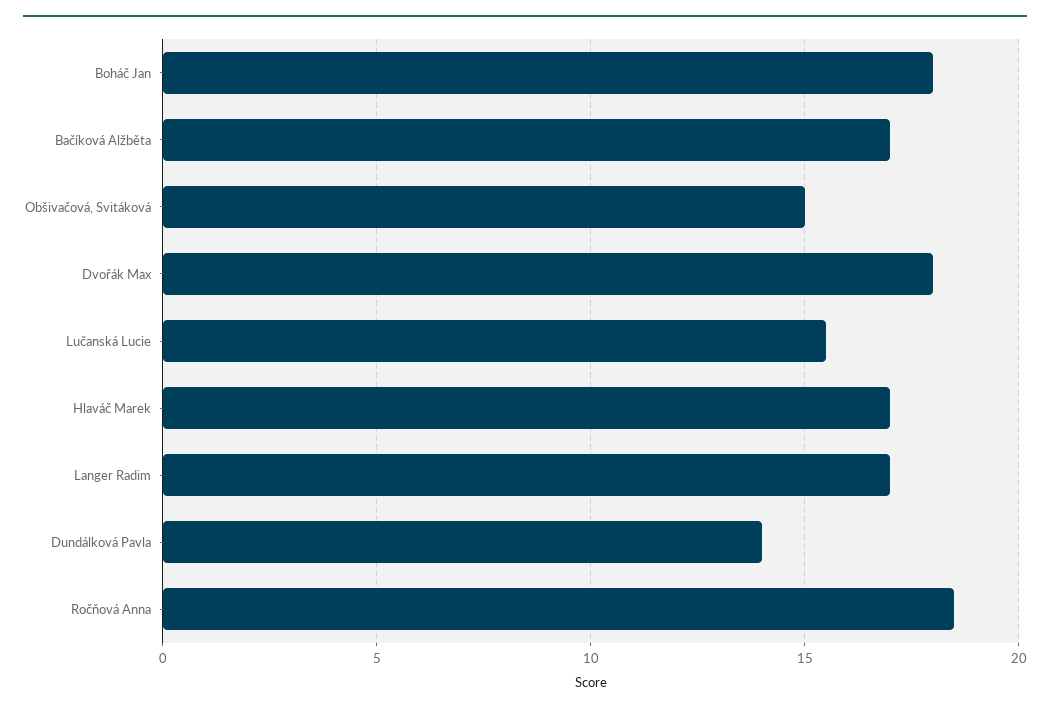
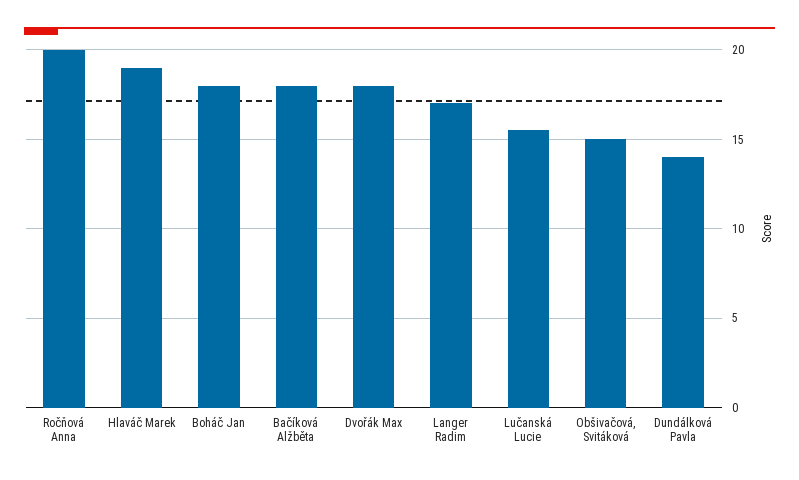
Bačíková Alžběta: 17 -> 18
Hlaváč Marek: 17 -> 19
Ročňová Anna: 18.5 -> 20

